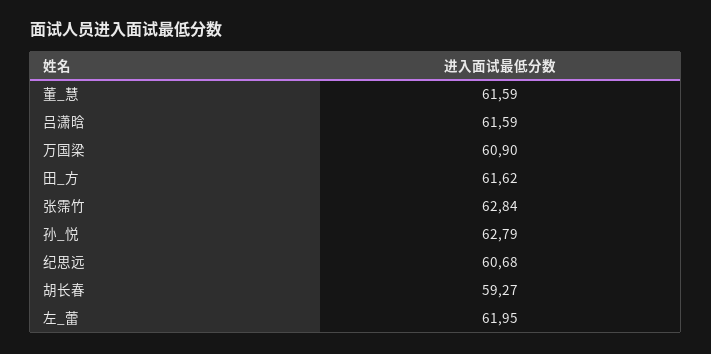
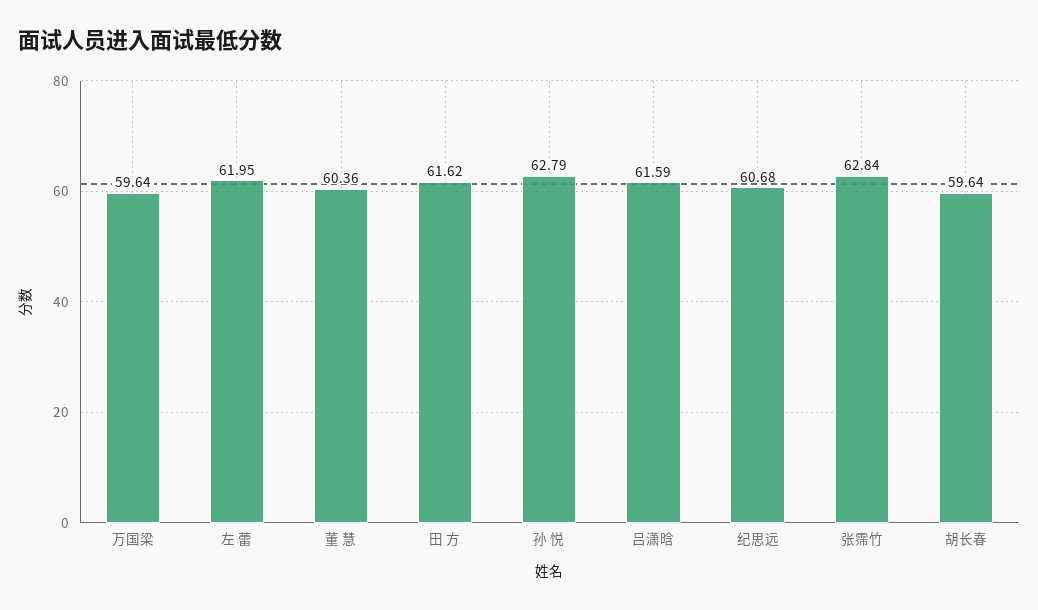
董_慧: 61.59 -> 60.36
万国梁: 60.9 -> 59.64
胡长春: 59.27 -> 59.64

